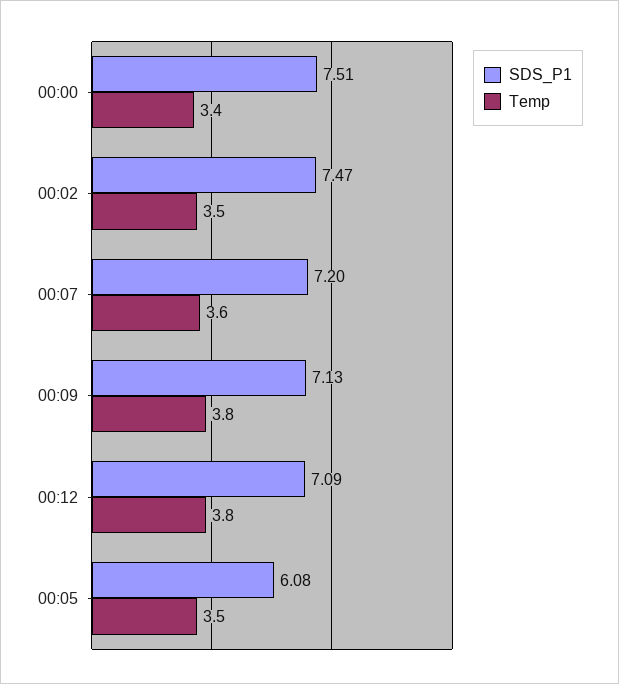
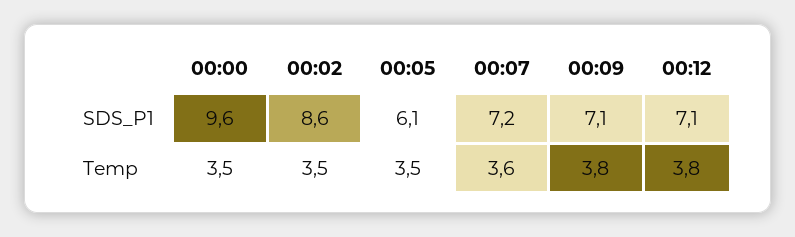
SDS_P1, 00:00: 7.51 -> 9.6
Temp, 00:00: 3.4 -> 3.5
SDS_P1, 00:02: 7.47 -> 8.6

